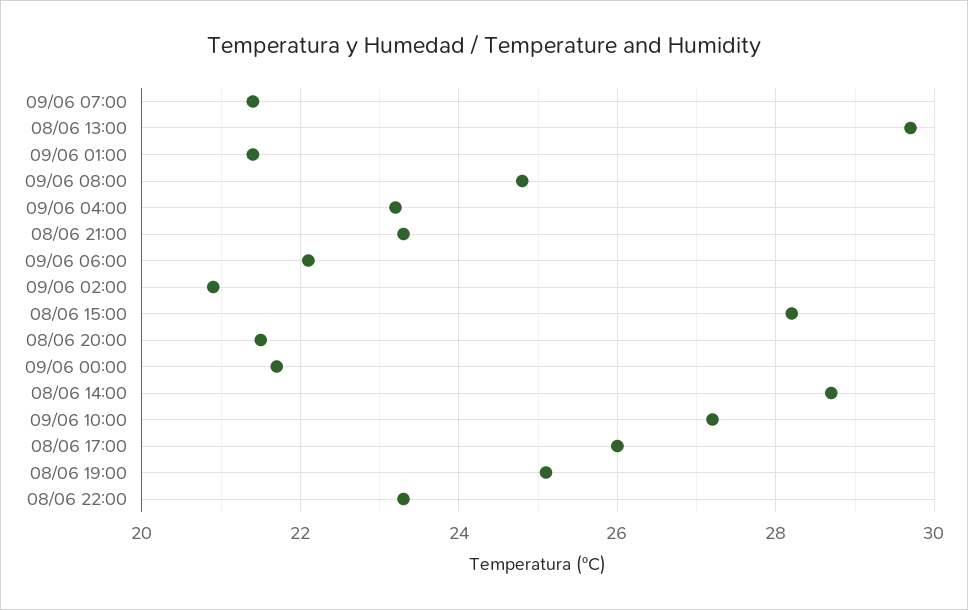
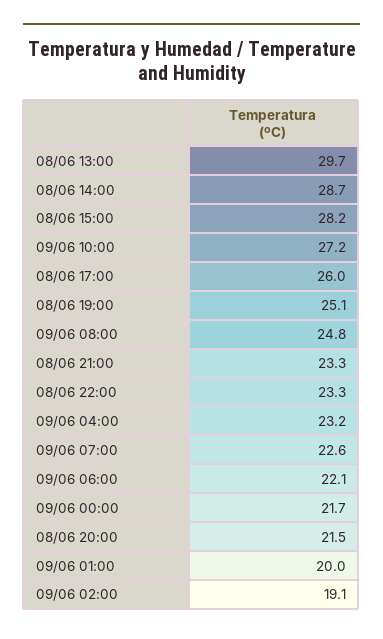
09/06 07:00: 21.5 -> 22.6
09/06 01:00: 21.5 -> 20
09/06 02:00: 21 -> 19.1

